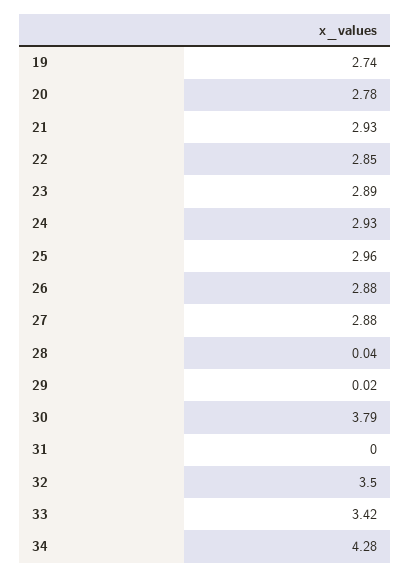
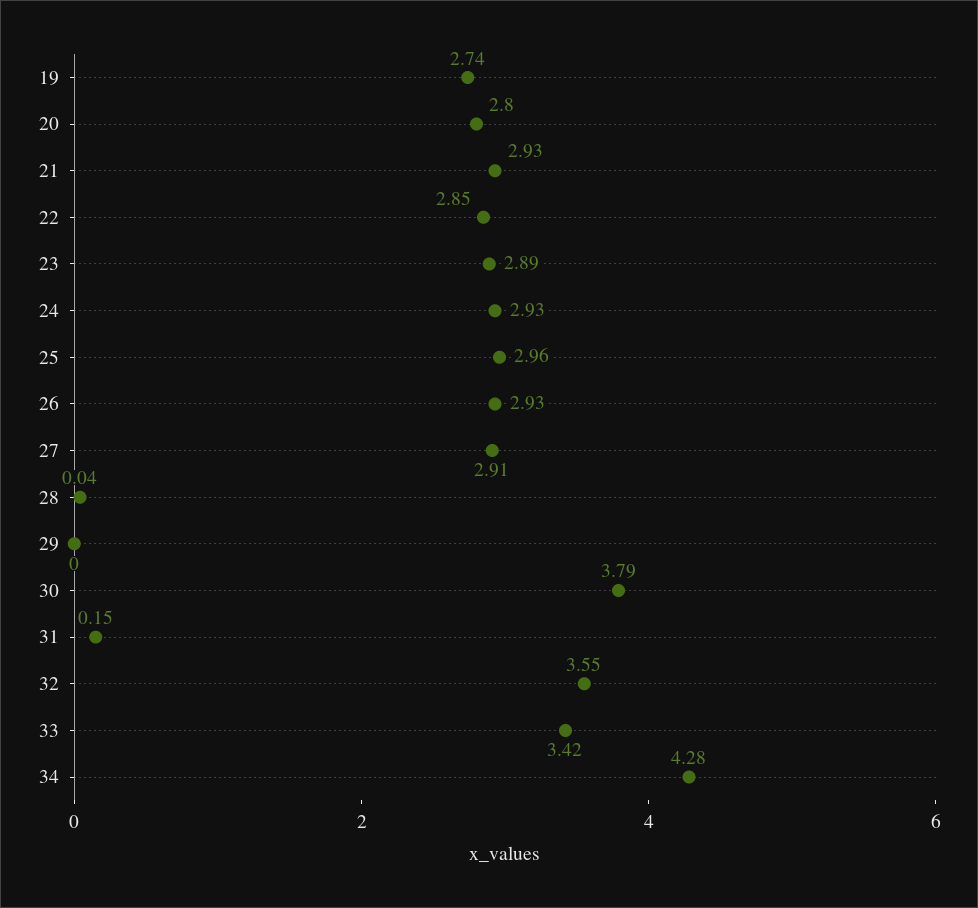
20: 2.78 -> 2.8
26: 2.88 -> 2.93
27: 2.88 -> 2.91
29: 0.02 -> 0
31: 0 -> 0.15
32: 3.5 -> 3.55

